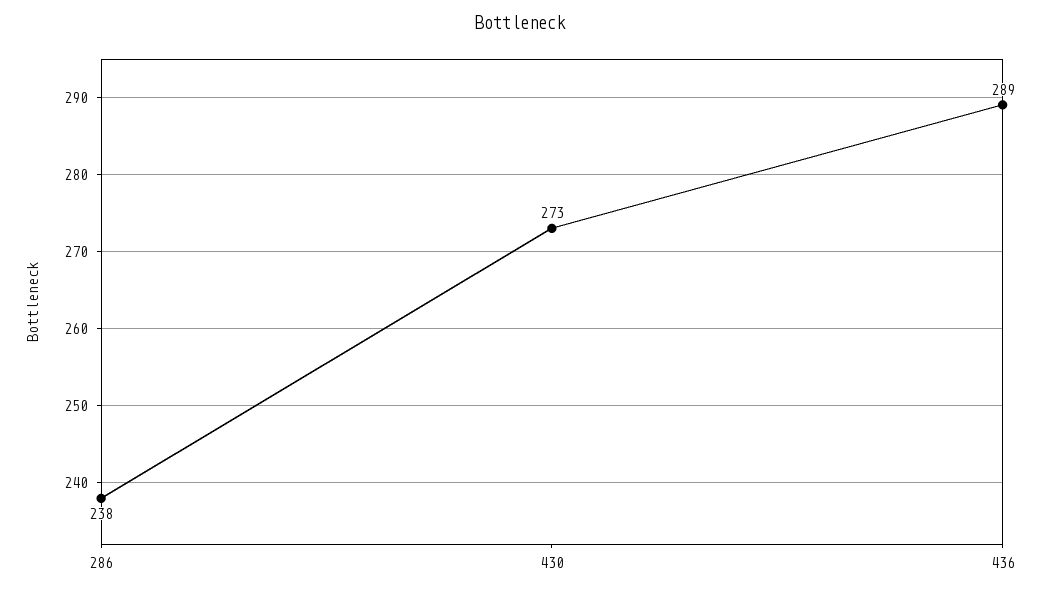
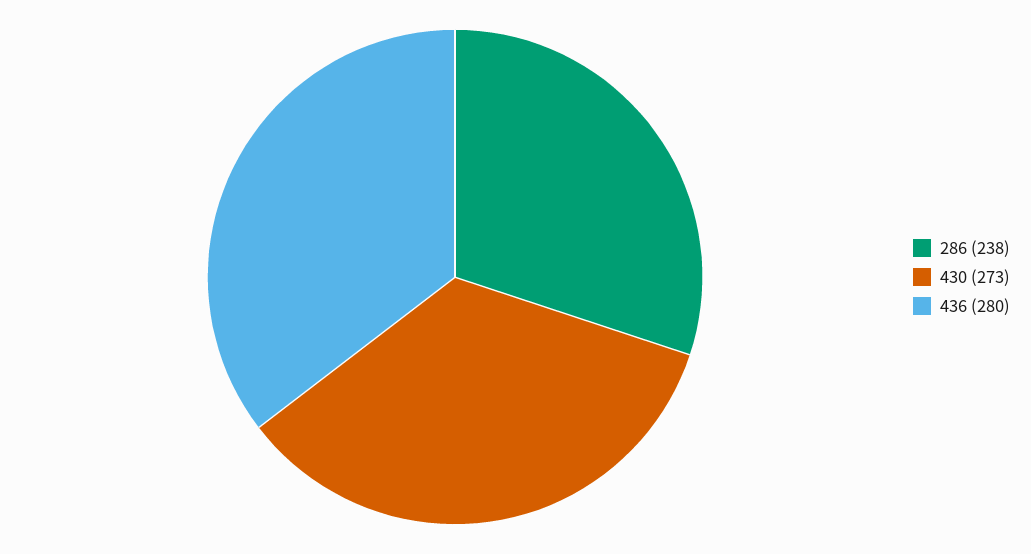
436: 289 -> 280

